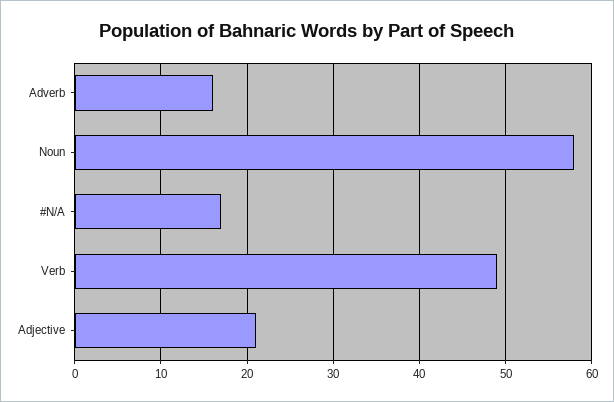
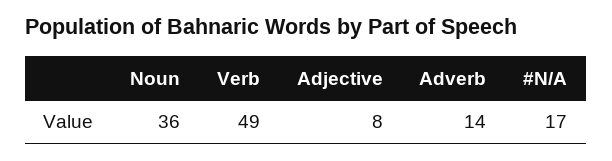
Adverb: 16 -> 14
Noun: 58 -> 36
Adjective: 21 -> 8

